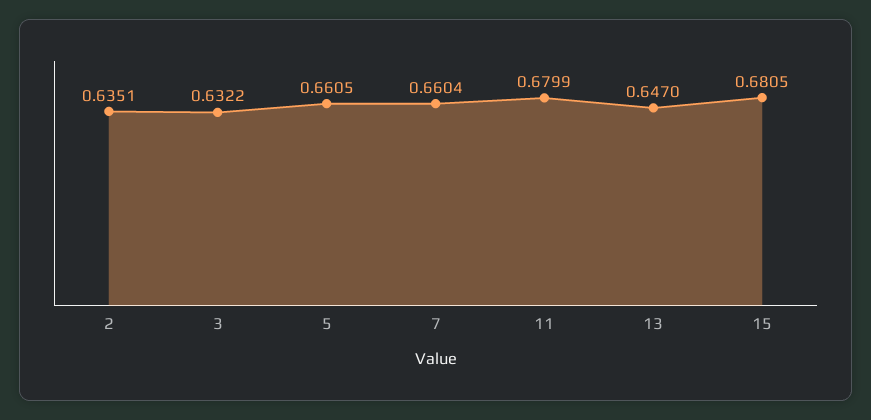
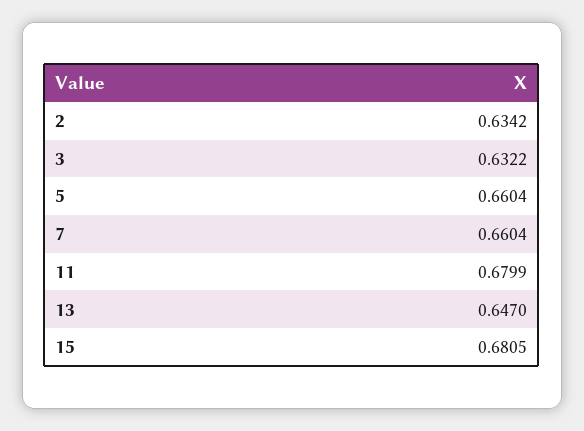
2: 0.6351 -> 0.6342
5: 0.6605 -> 0.6604

